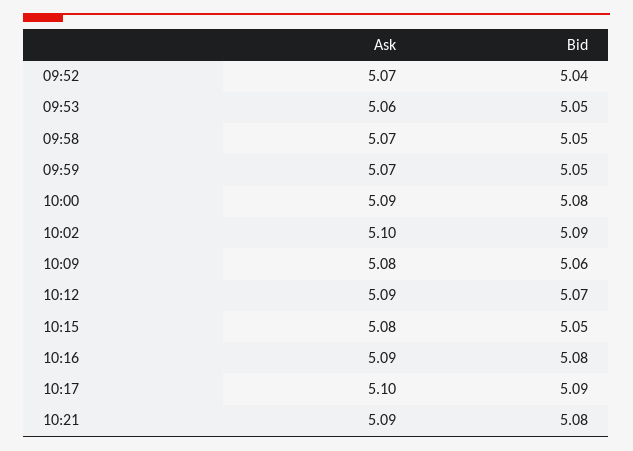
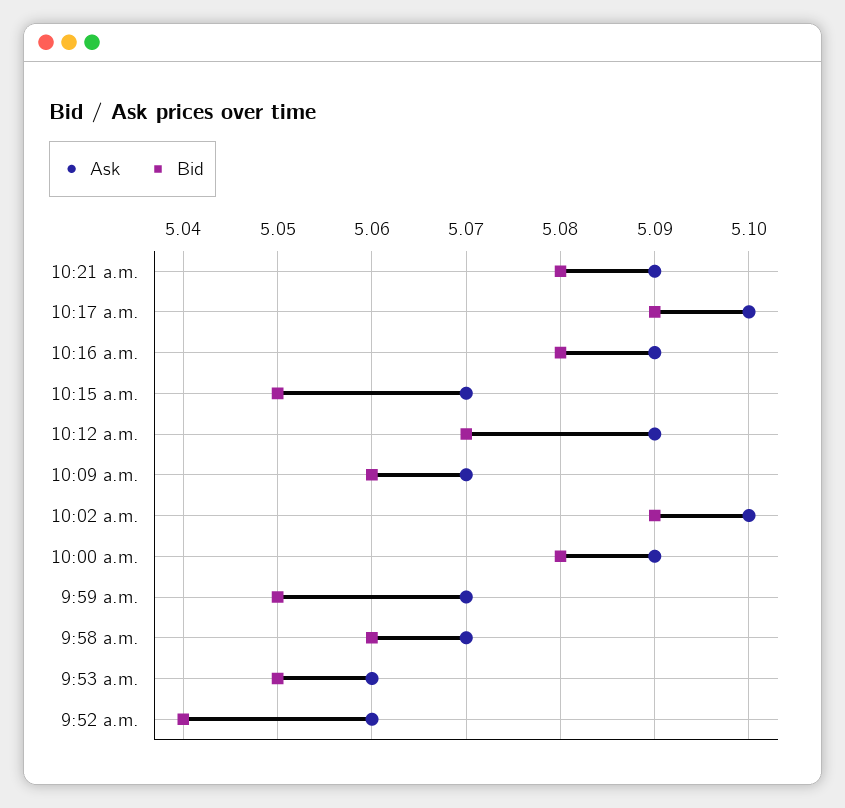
Ask, 09:52: 5.07 -> 5.06
Bid, 09:58: 5.05 -> 5.06
Ask, 10:09: 5.08 -> 5.07
Ask, 10:15: 5.08 -> 5.07

